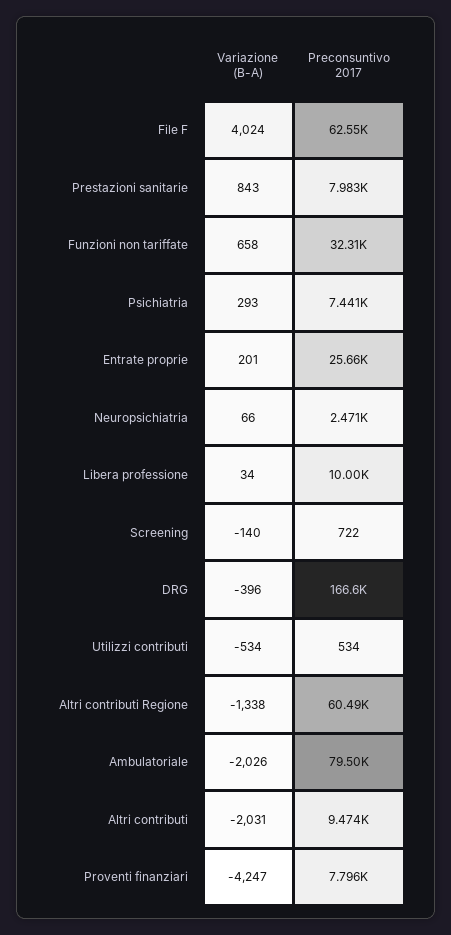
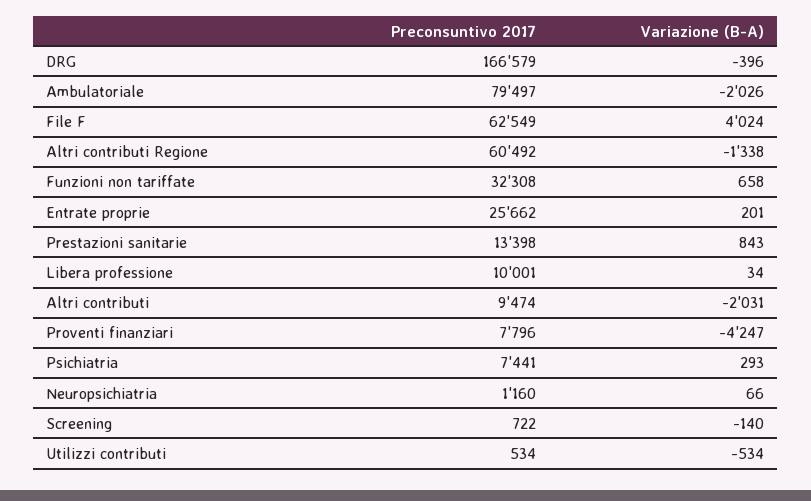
Preconsuntivo 2017, Prestazioni sanitarie: 7983 -> 13398
Preconsuntivo 2017, Neuropsichiatria: 2471 -> 1160

